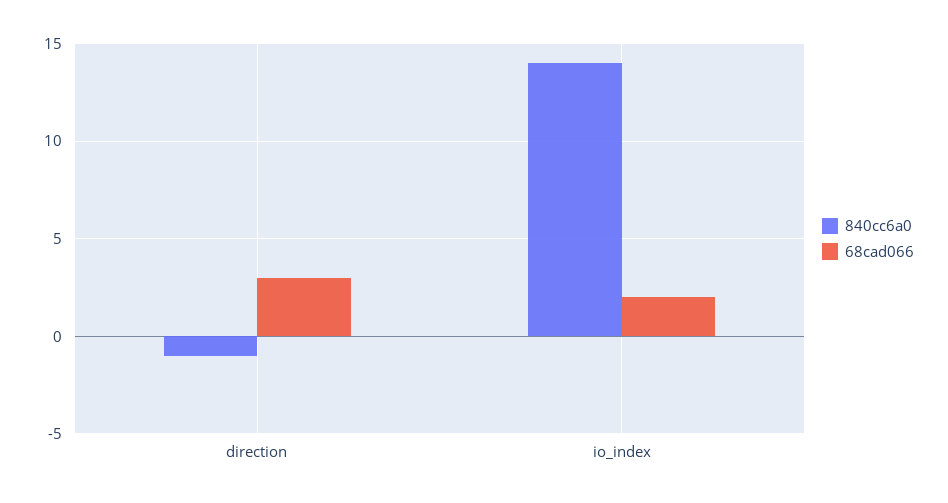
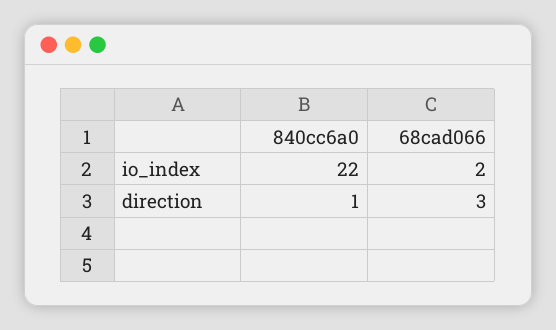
840cc6a0, direction: -1 -> 1
840cc6a0, io_index: 14 -> 22

